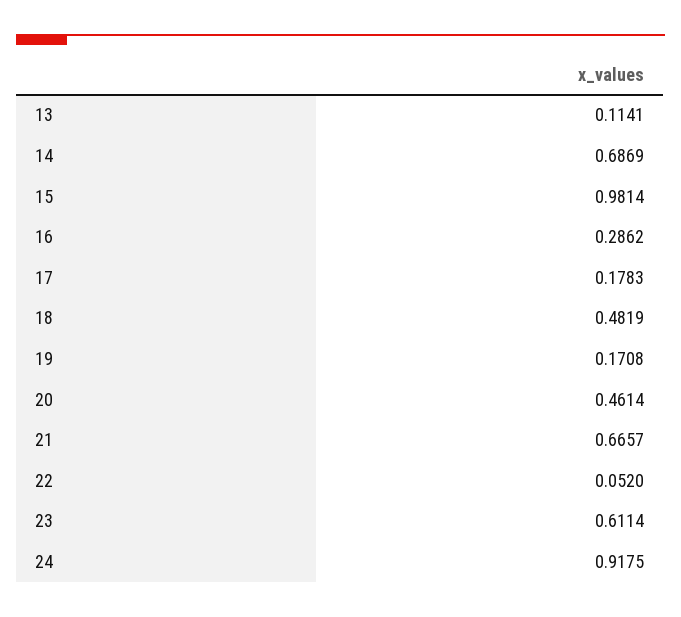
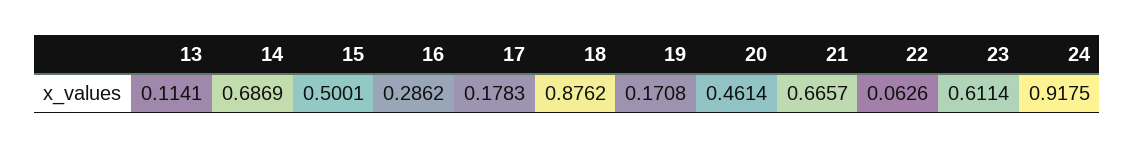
15: 0.9814 -> 0.5001
18: 0.4819 -> 0.8762
22: 0.052 -> 0.0626

